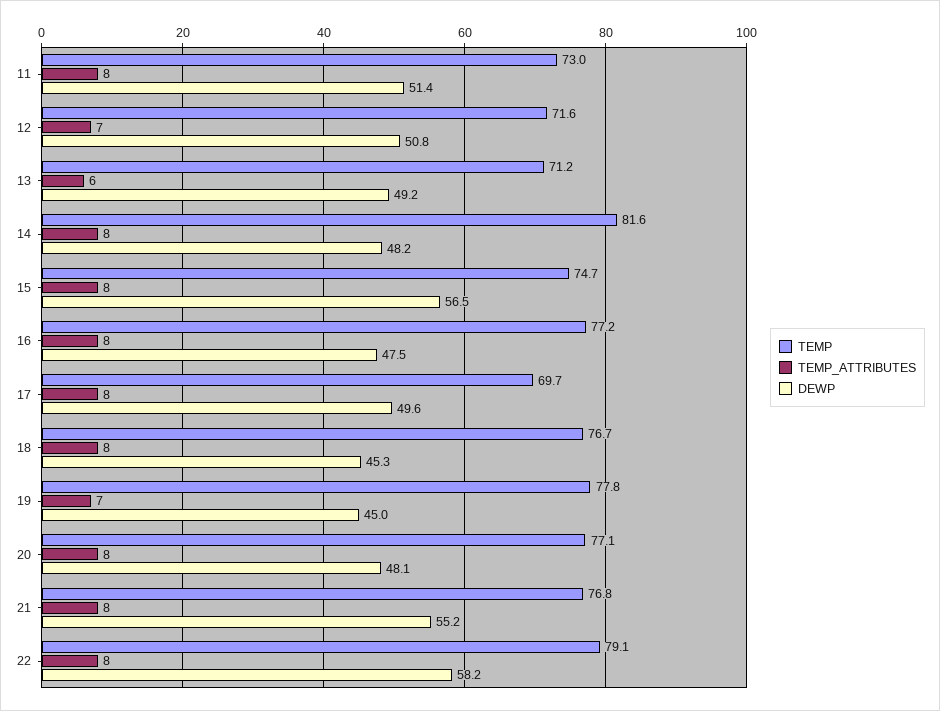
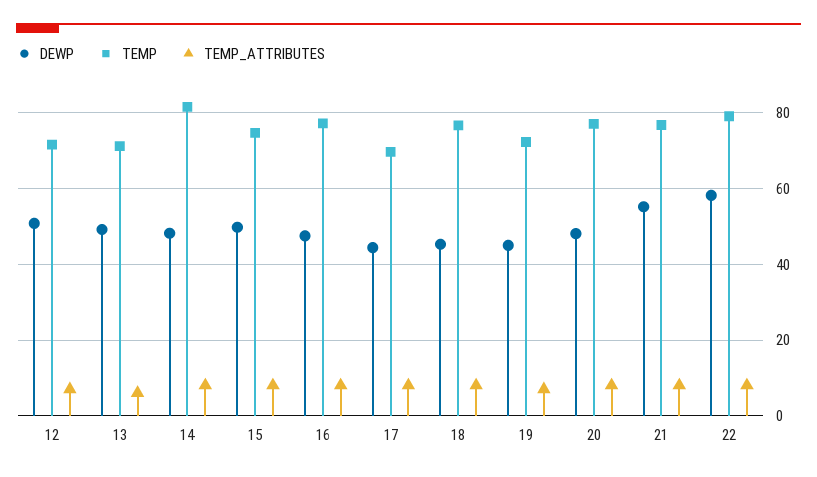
TEMP, 11: 73 -> none
TEMP_ATTRIBUTES, 11: 8 -> none
DEWP, 11: 51.4 -> none
DEWP, 15: 56.5 -> 50
DEWP, 17: 49.6 -> 44
TEMP, 19: 77.8 -> 72

